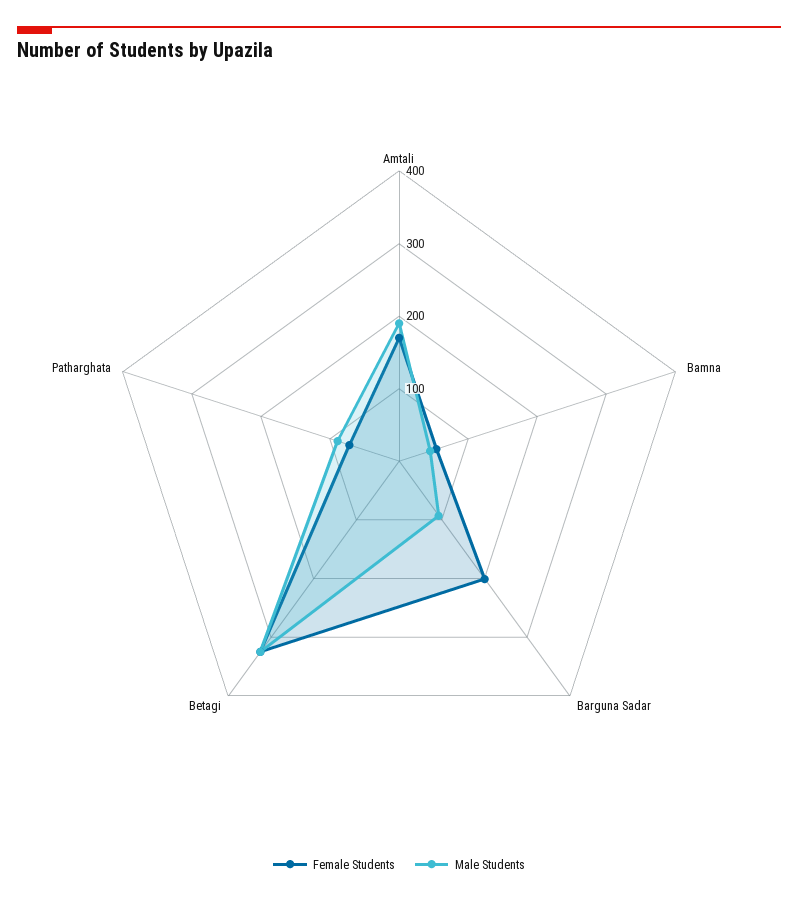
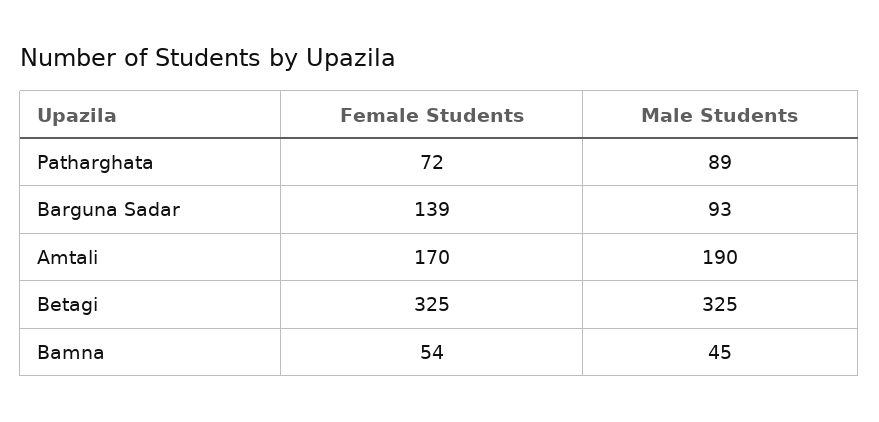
Female Students, Barguna Sadar: 200 -> 139

